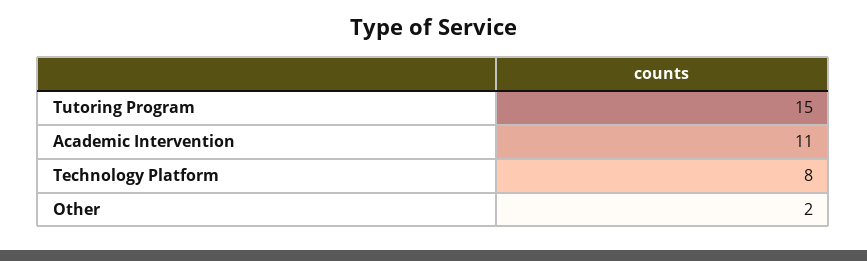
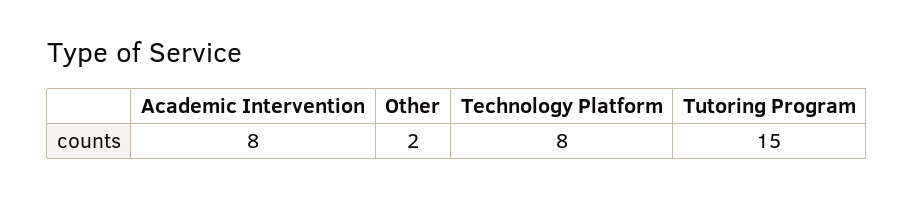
Academic Intervention: 11 -> 8

